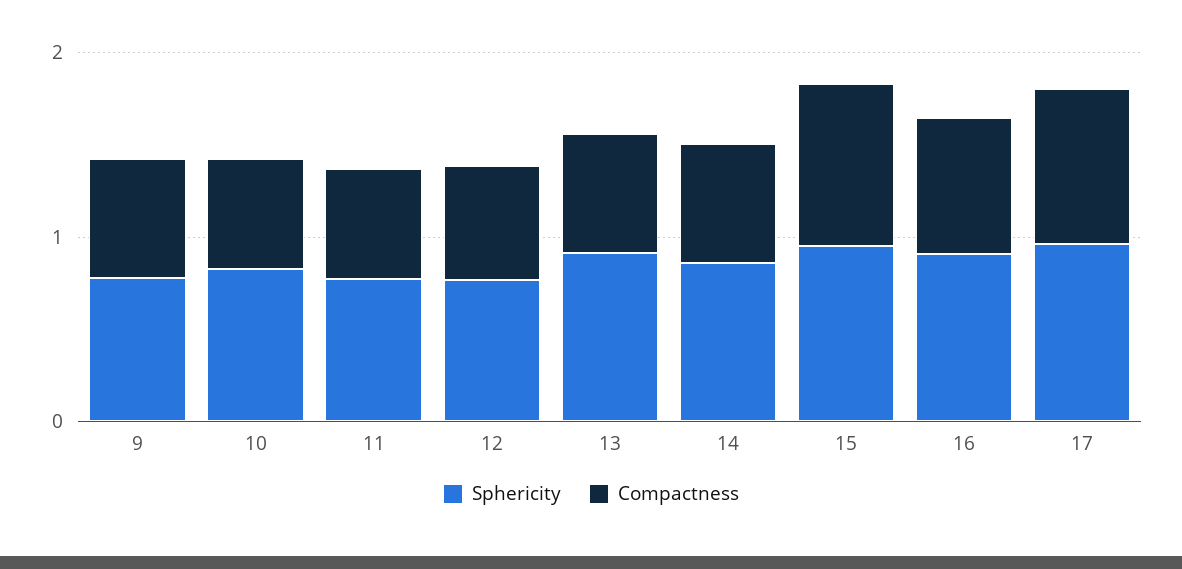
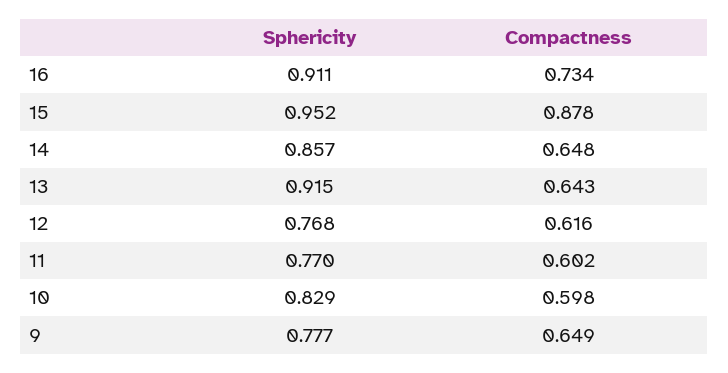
Sphericity, 17: 1 -> none
Compactness, 17: 0.8 -> none

